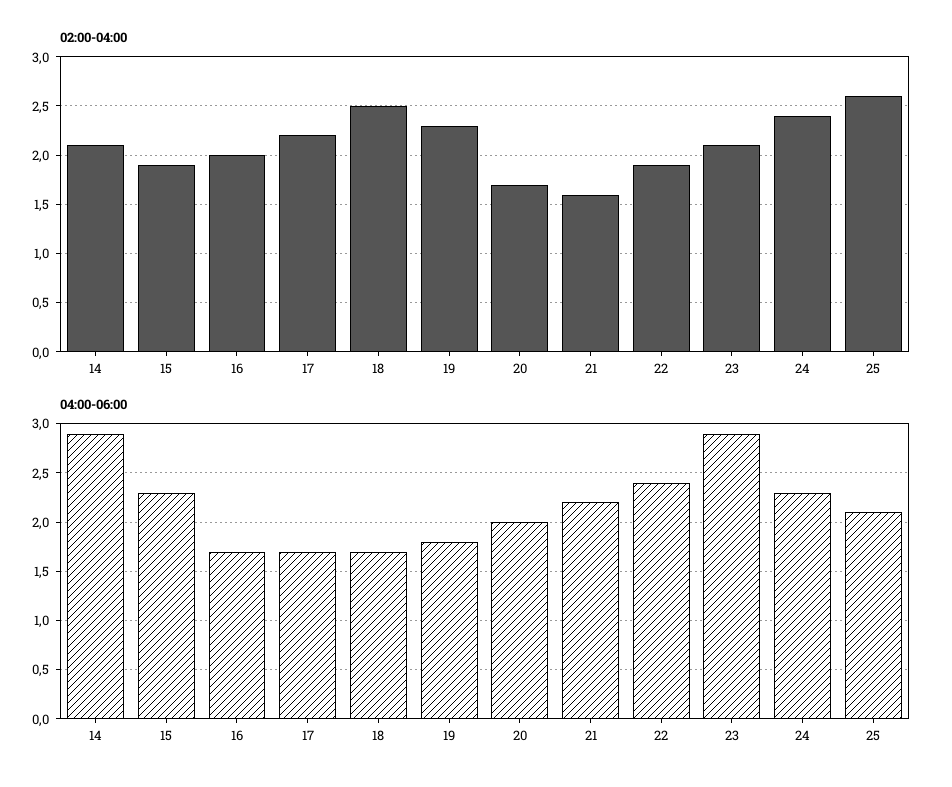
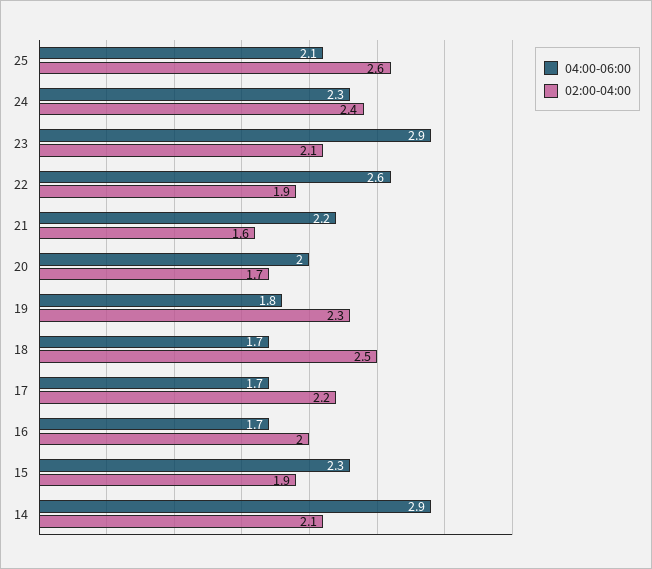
04:00-06:00, 22: 2.4 -> 2.6

